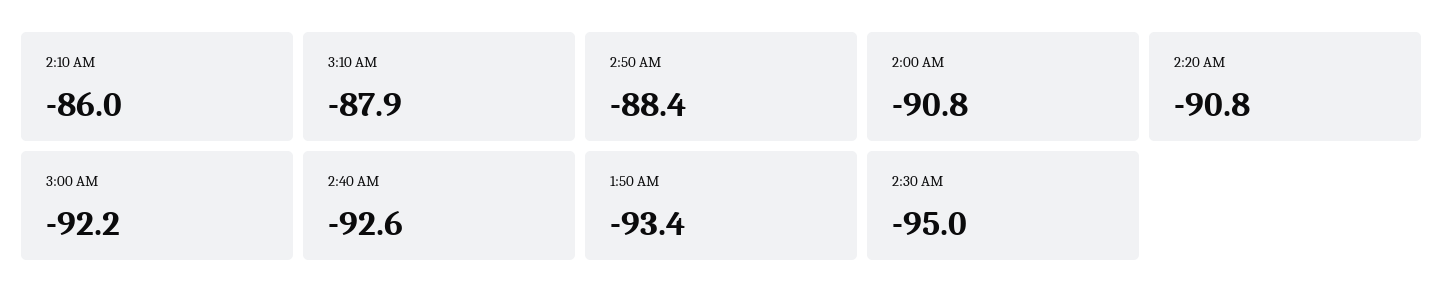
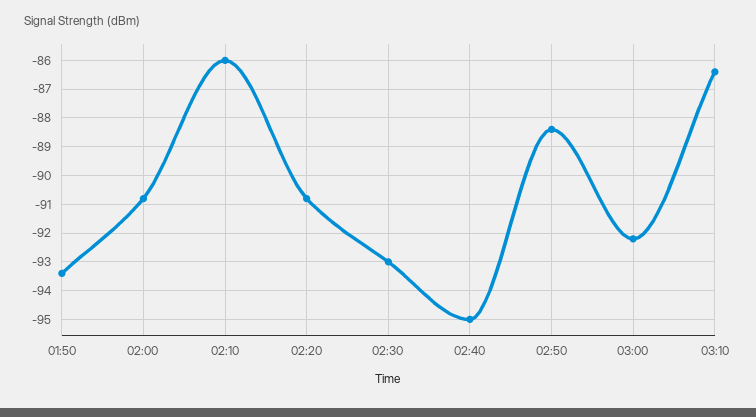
3:10 AM: -87.9 -> -86.5
2:40 AM: -92.6 -> -95
2:30 AM: -95 -> -93

